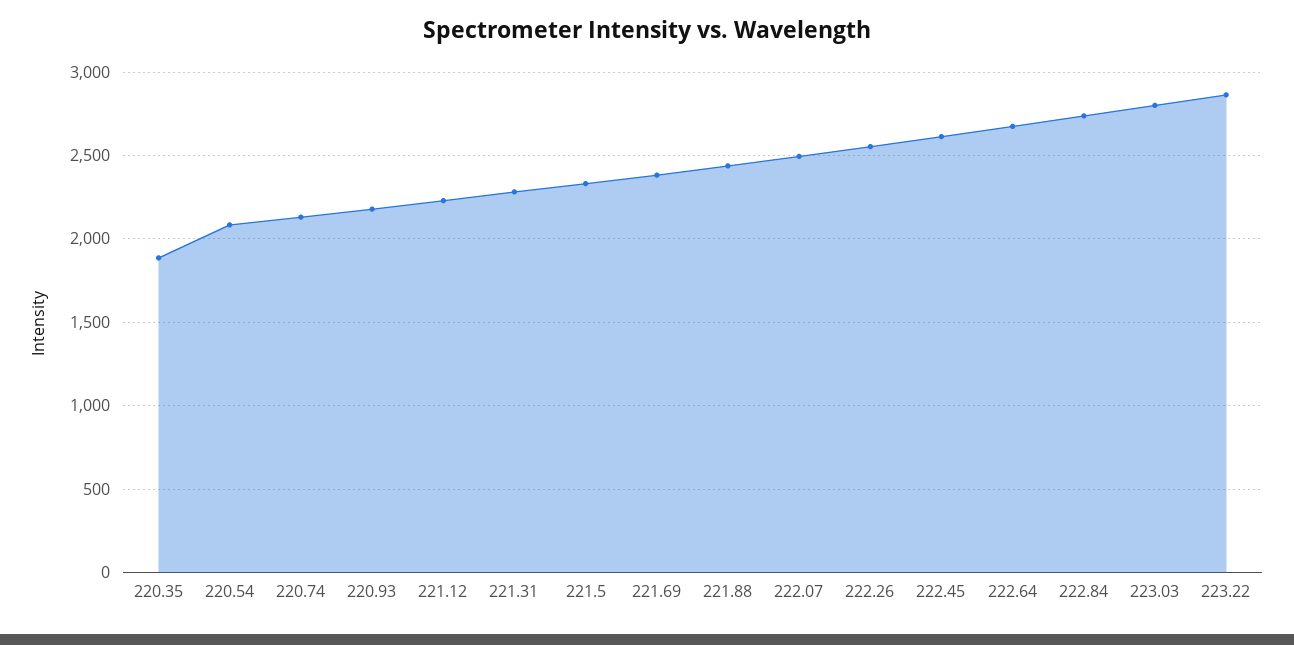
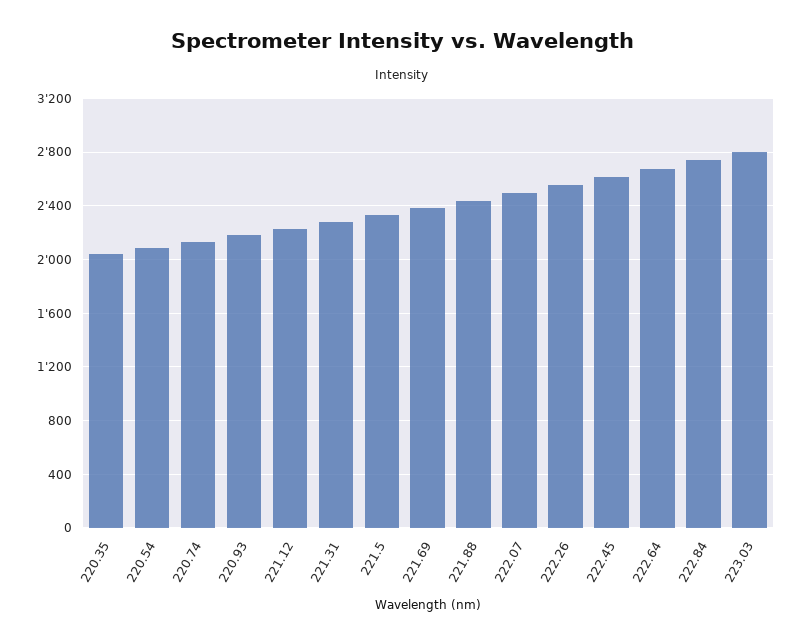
220.35: 1900 -> 2050
223.22: 2850 -> none

